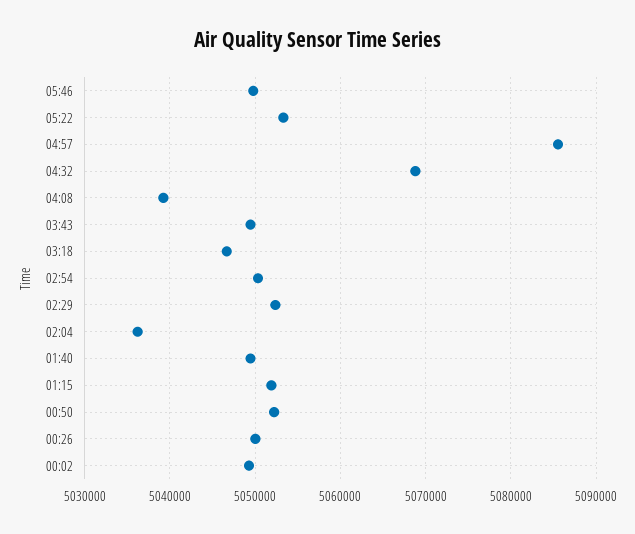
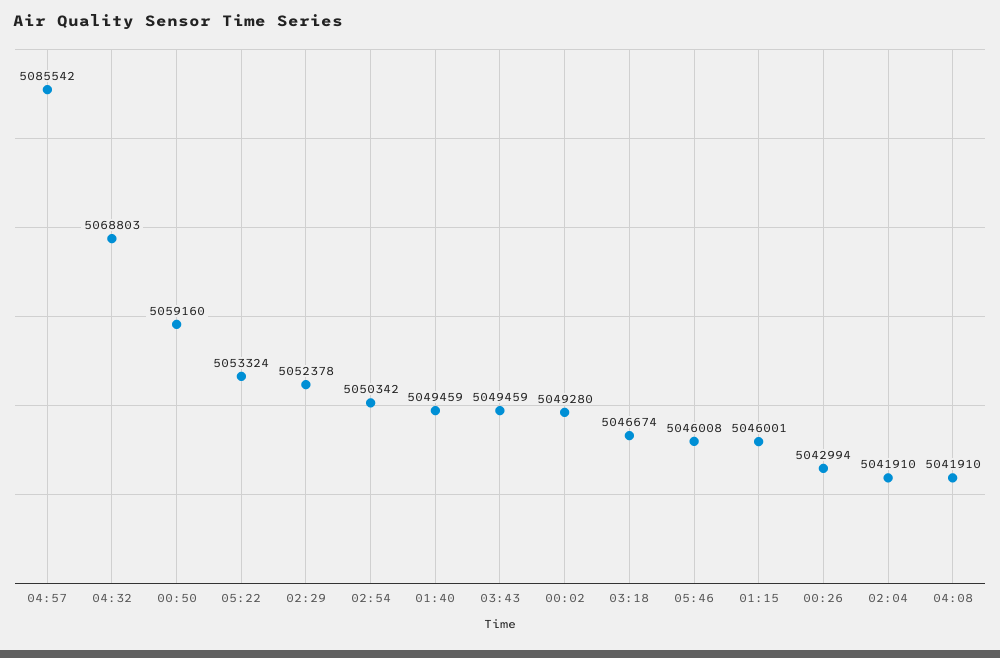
05:46: 5050000 -> 5046008
04:08: 5039000 -> 5041910
02:04: 5036000 -> 5041910
01:15: 5052000 -> 5046001
00:50: 5052000 -> 5059160
00:26: 5050000 -> 5042994

